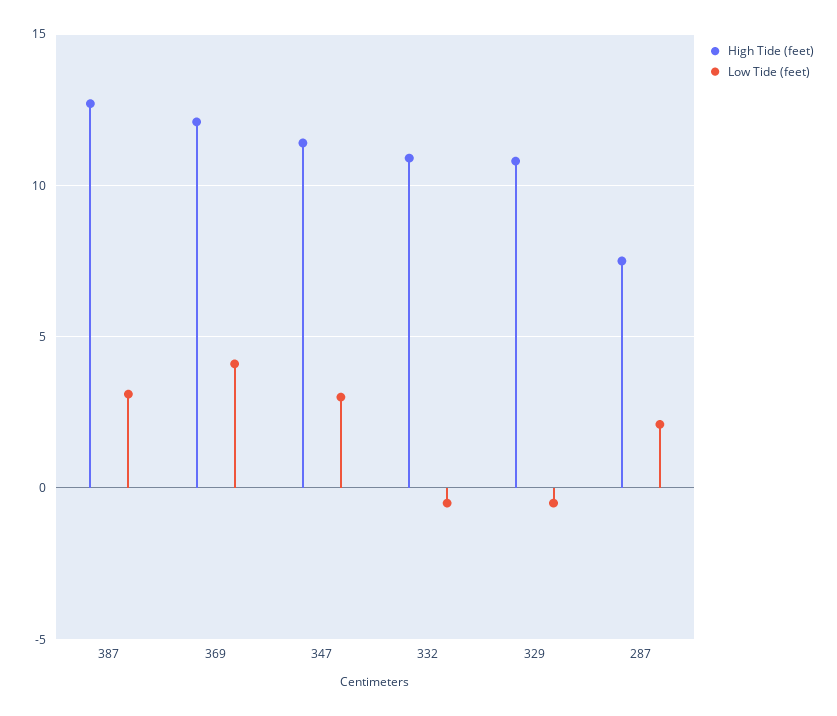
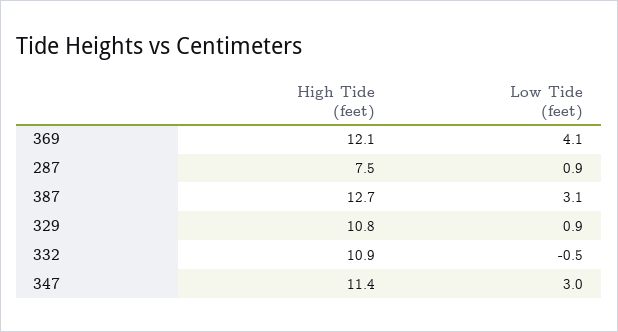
Low Tide (feet), 329: -0.5 -> 0.9
Low Tide (feet), 287: 2 -> 0.9

